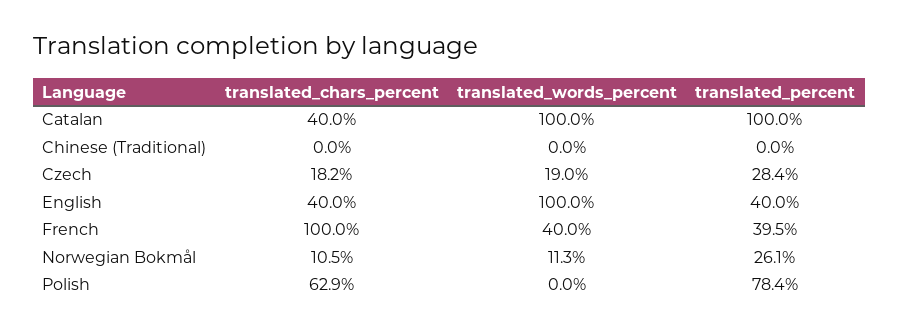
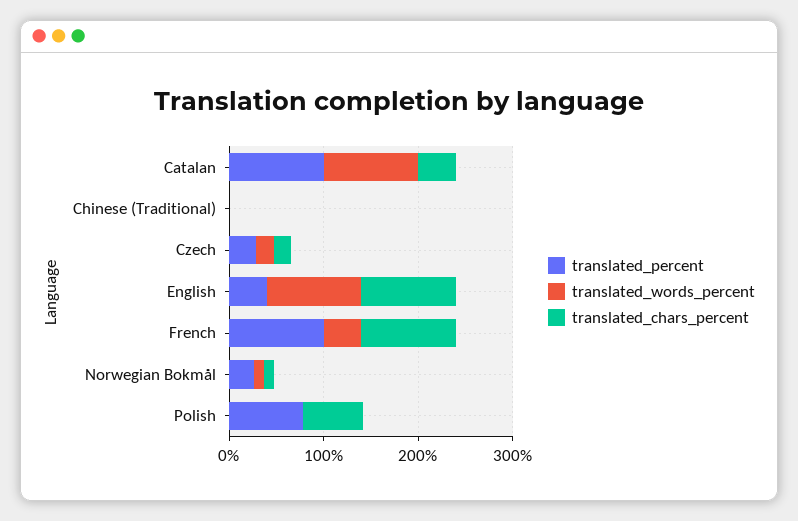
translated_chars_percent, English: 40 -> 100
translated_percent, French: 39.5 -> 100

